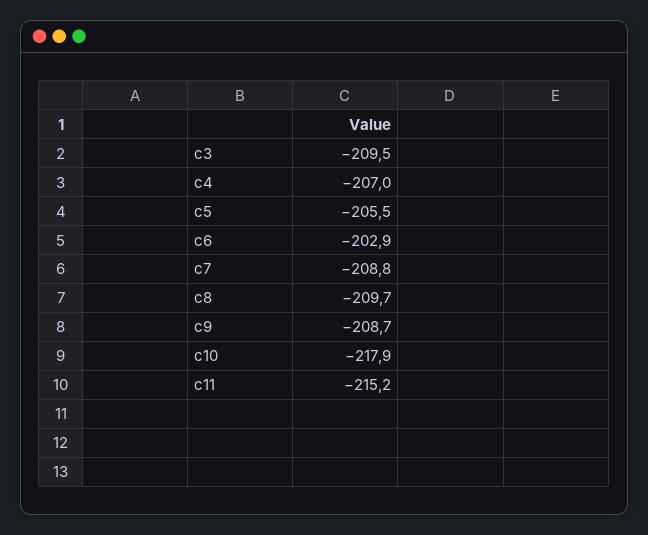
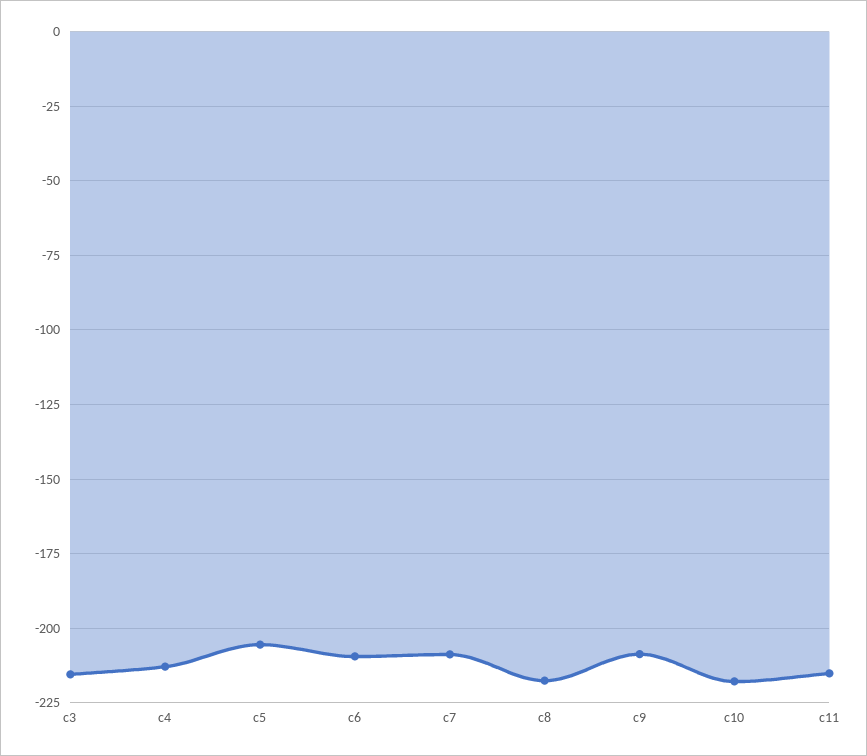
c3: -209.5 -> -215
c4: -207 -> -212.5
c6: -202.9 -> -210
c8: -209.7 -> -217.5

